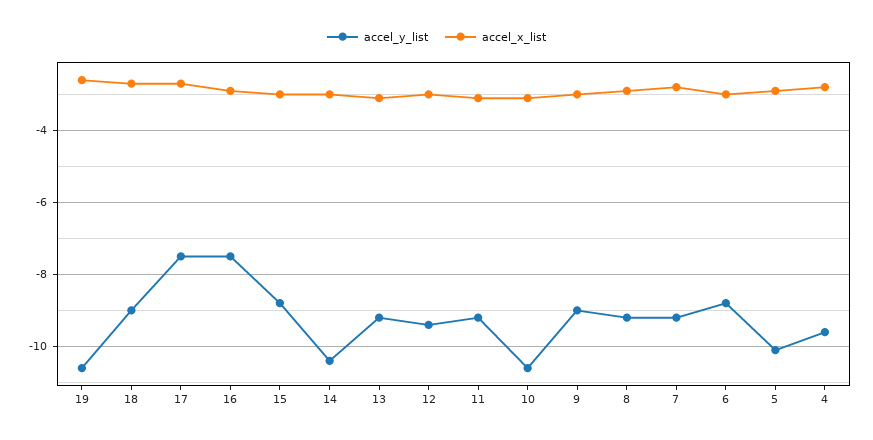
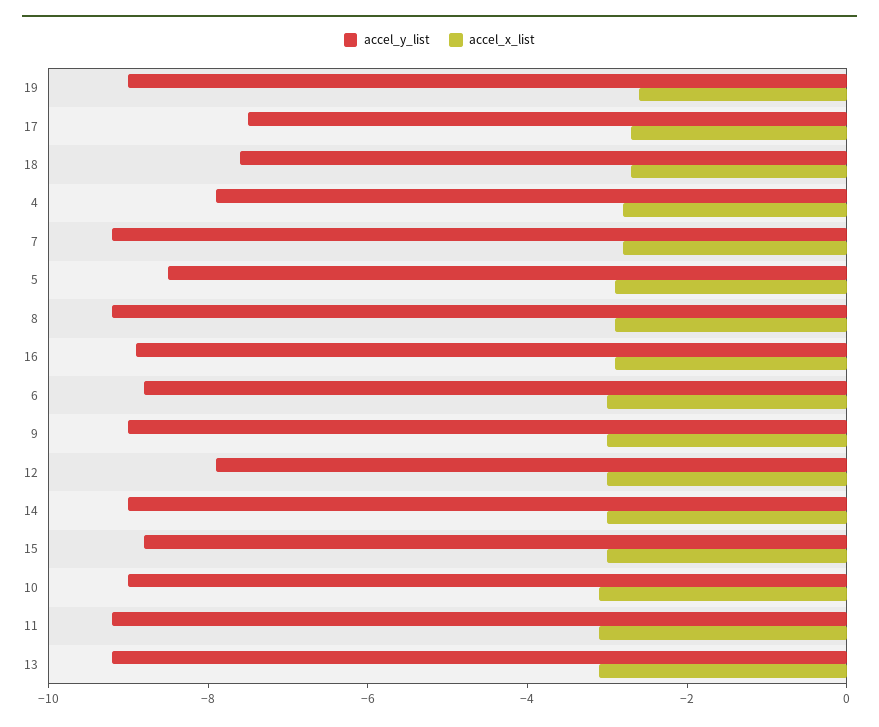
accel_y_list, 19: -10.5 -> -9
accel_y_list, 18: -9 -> -7.5
accel_y_list, 16: -7.5 -> -9
accel_y_list, 14: -10.5 -> -9
accel_y_list, 12: -9.5 -> -8
accel_y_list, 10: -10.5 -> -9
accel_y_list, 5: -10 -> -8.5
accel_y_list, 4: -9.5 -> -8

